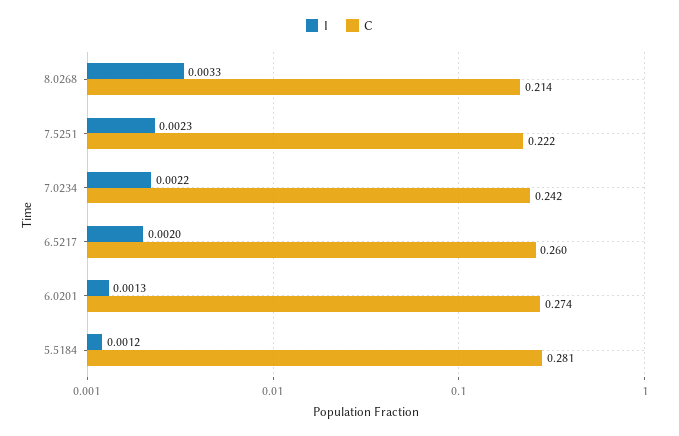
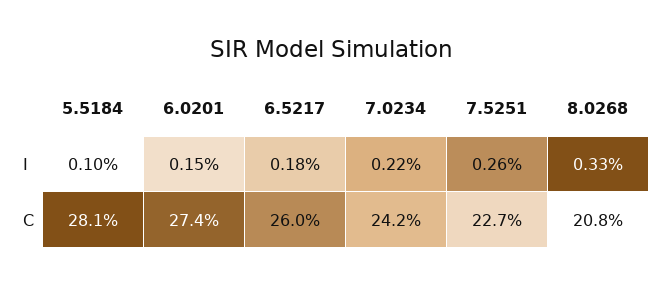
C, 8.0268: 0.214 -> 0.208
I, 7.5251: 0.0023 -> 0.0026
C, 7.5251: 0.222 -> 0.227
I, 6.5217: 0.002 -> 0.0018
I, 6.0201: 0.0013 -> 0.0015
I, 5.5184: 0.0012 -> 0.001

